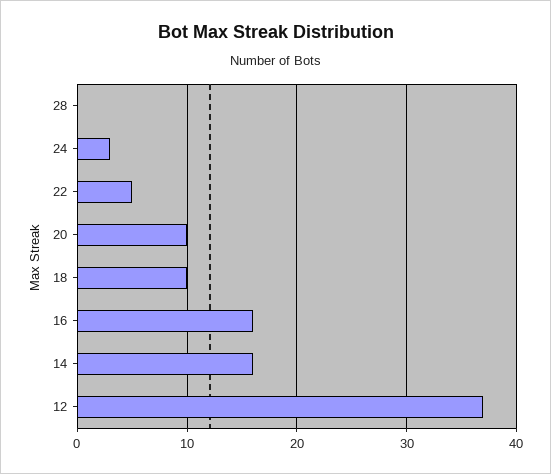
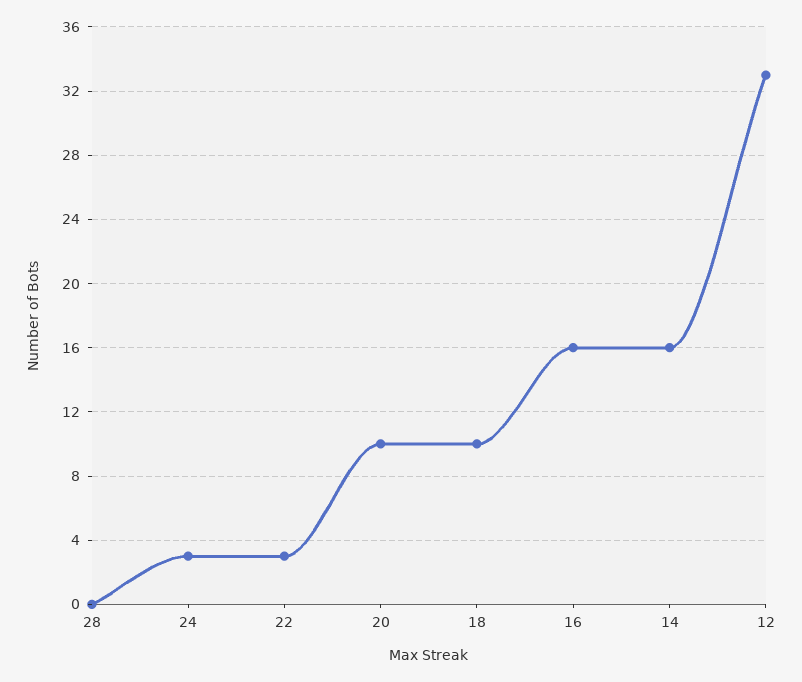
22: 5 -> 3
12: 37 -> 33

